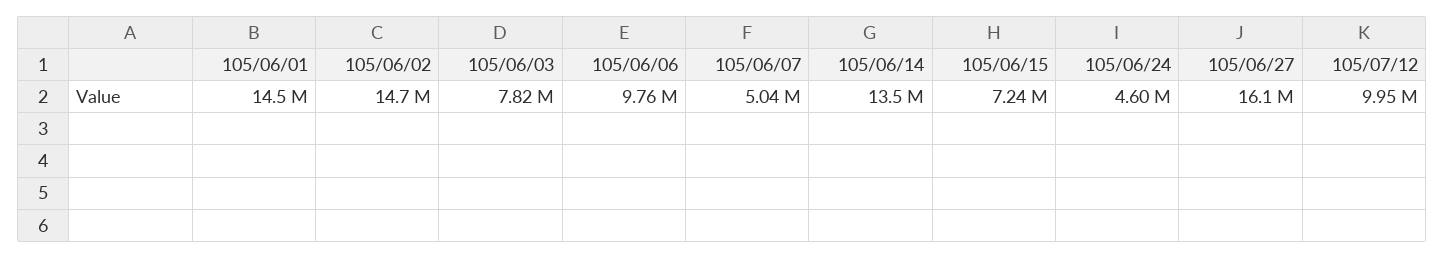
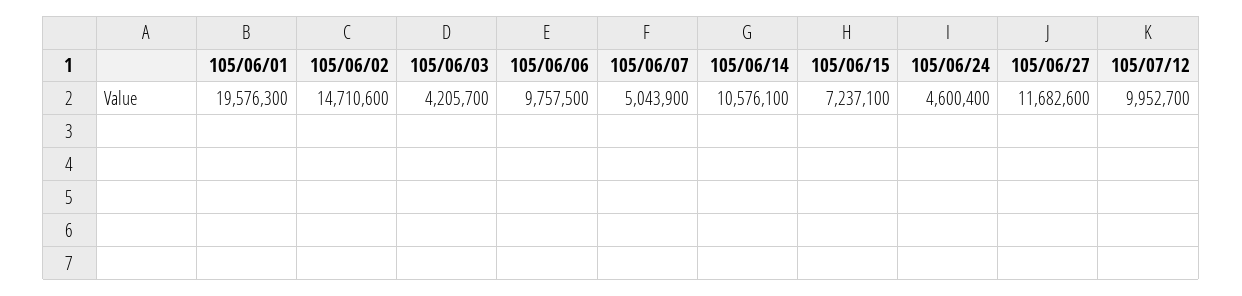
105/06/01: 14500000 -> 19576300
105/06/03: 7820000 -> 4205700
105/06/14: 13500000 -> 10576100
105/06/27: 16100000 -> 11682600

